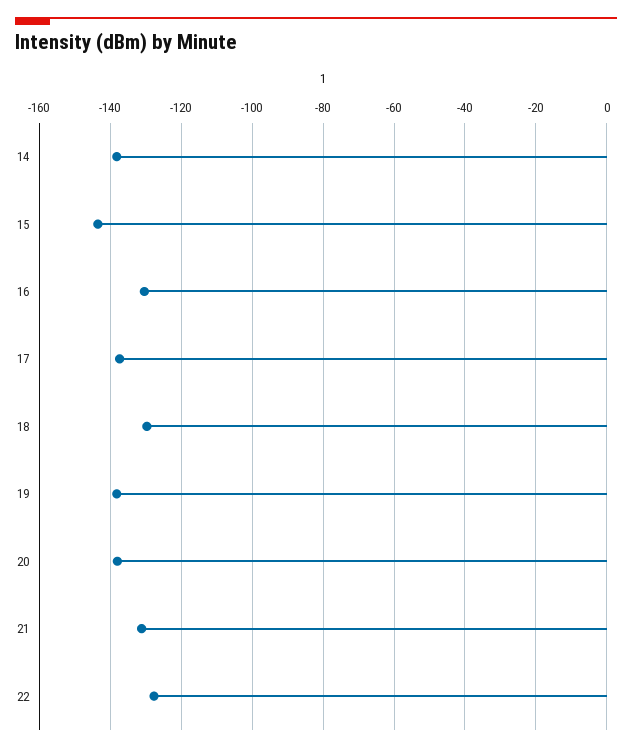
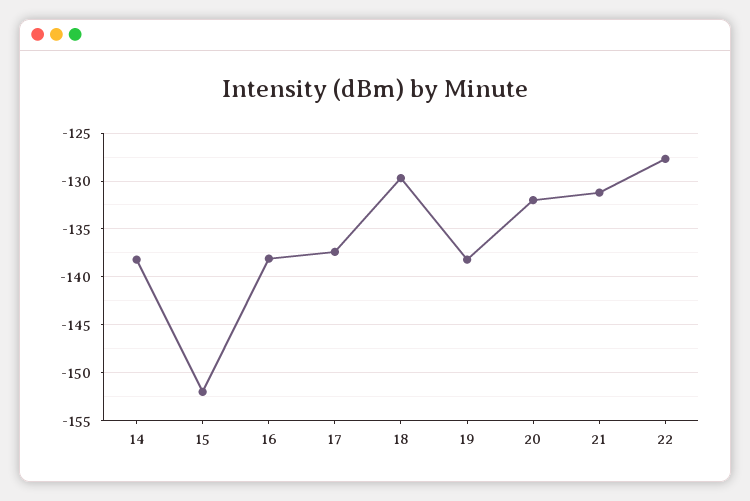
15: -144 -> -152
16: -130 -> -138
20: -138 -> -132

